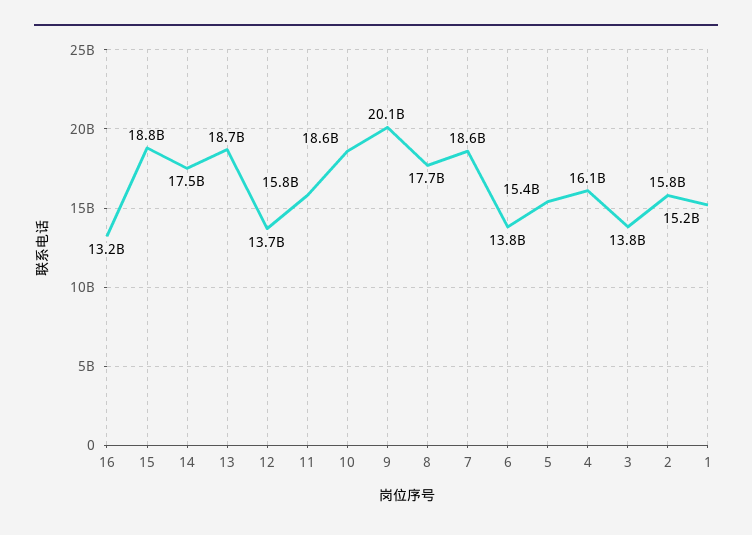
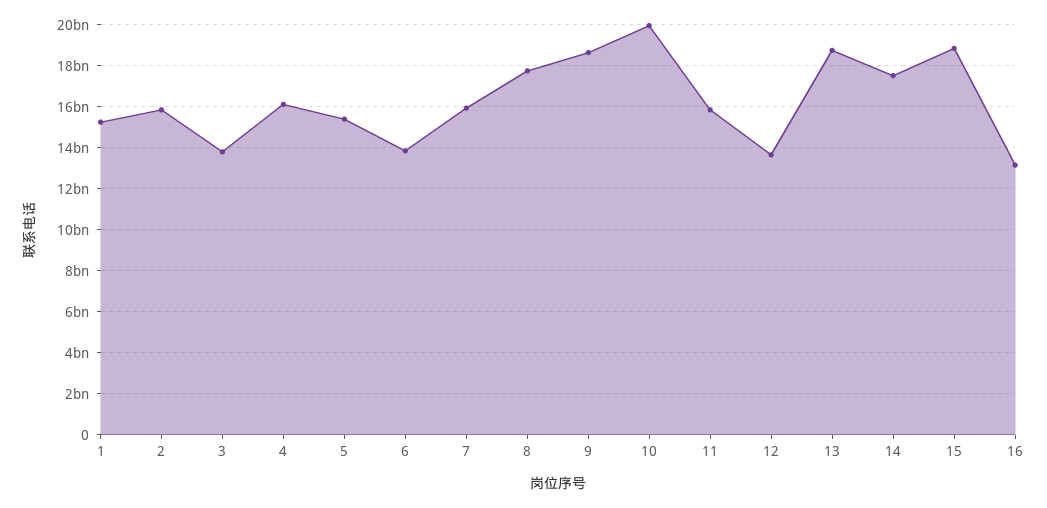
10: 18600000000 -> 20000000000
9: 20100000000 -> 18500000000
7: 18600000000 -> 16000000000

